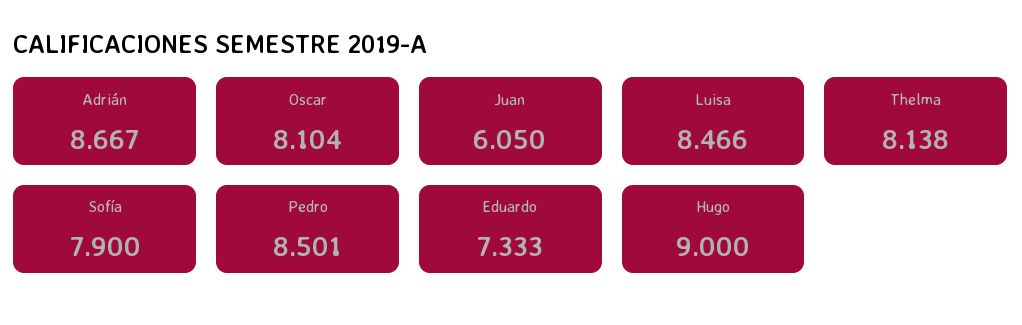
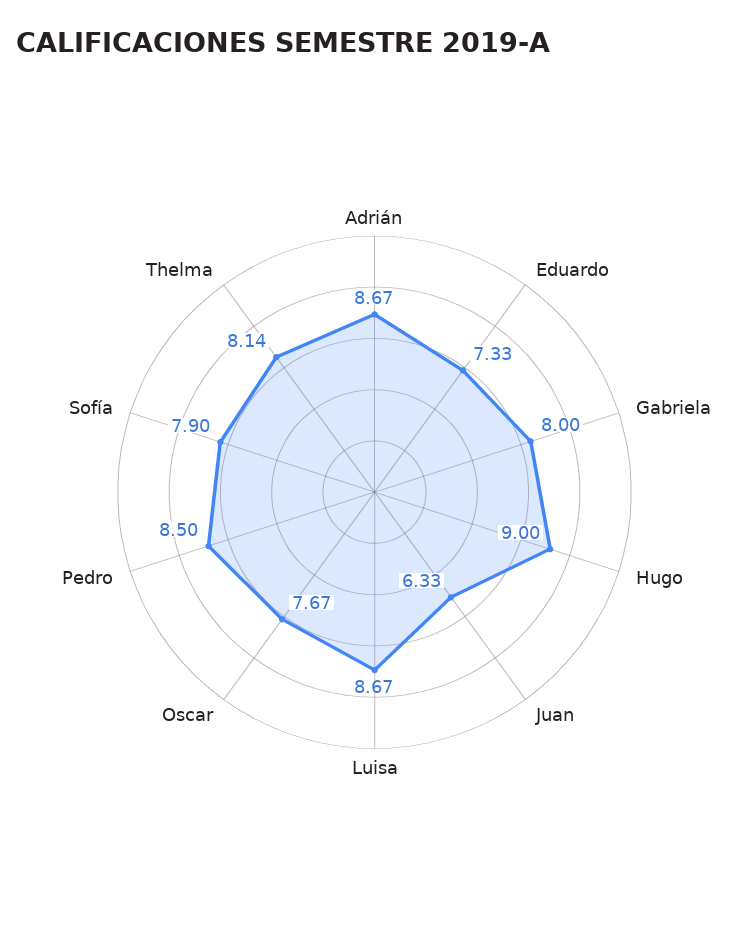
Oscar: 8.104 -> 7.67
Juan: 6.05 -> 6.33
Luisa: 8.466 -> 8.67
Gabriela: none -> 8

